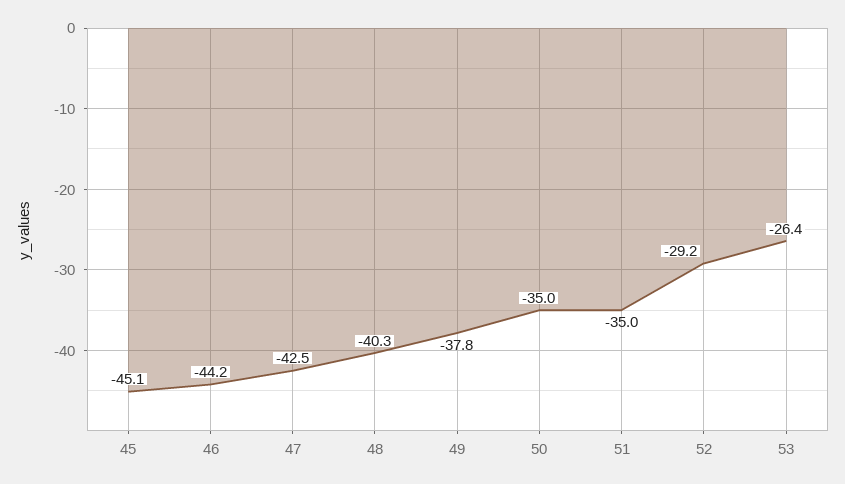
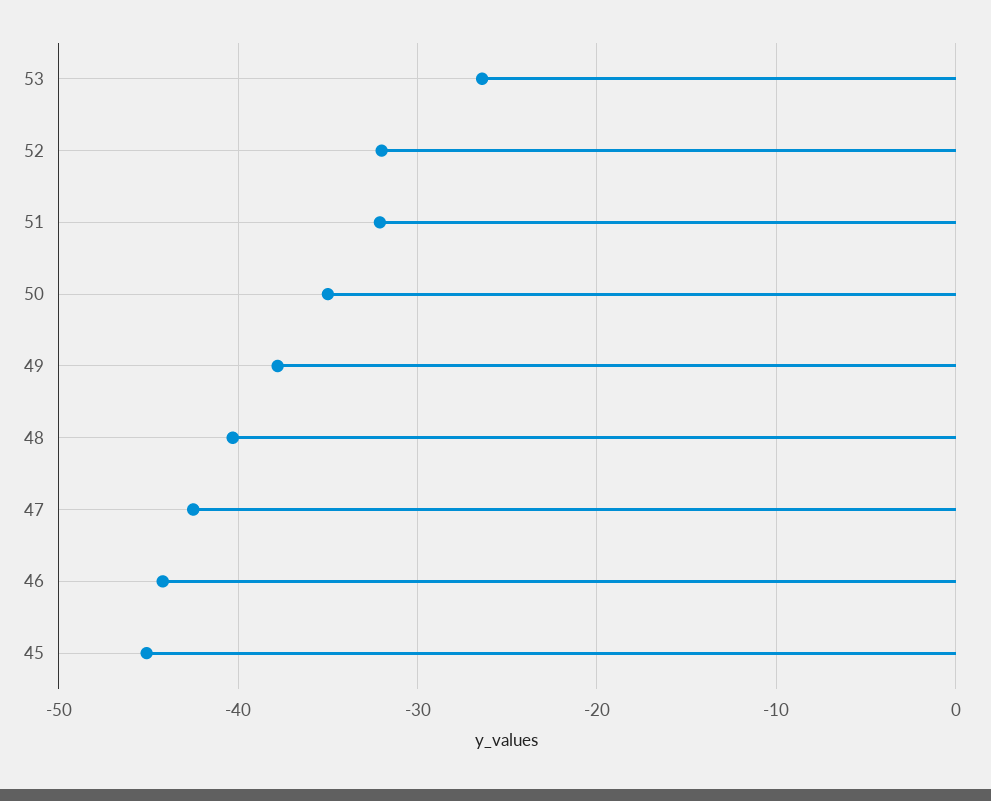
51: -35 -> -32
52: -29.2 -> -32

